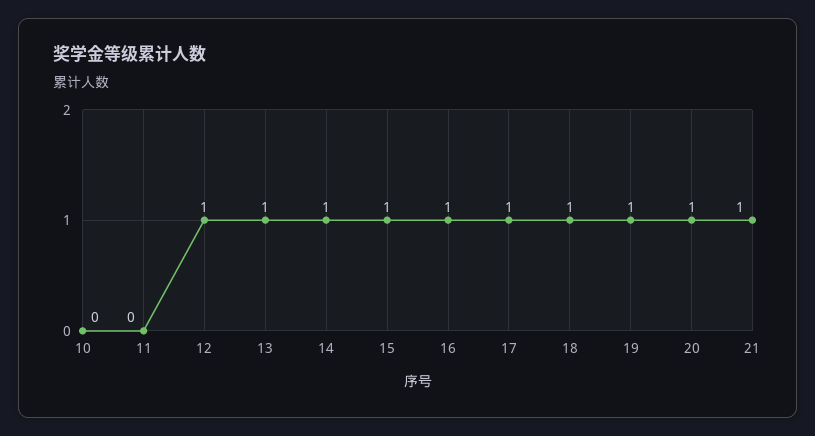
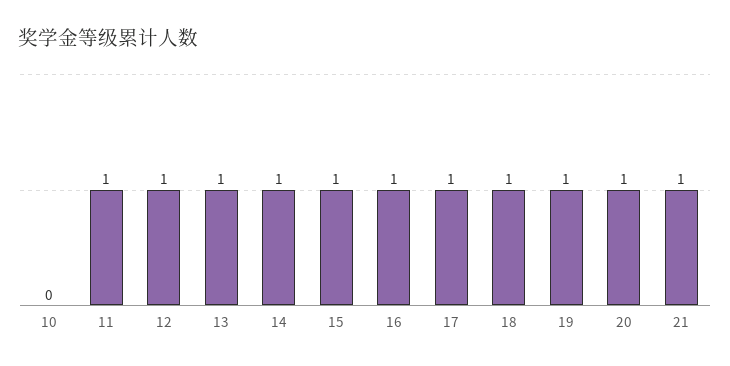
11: 0 -> 1

